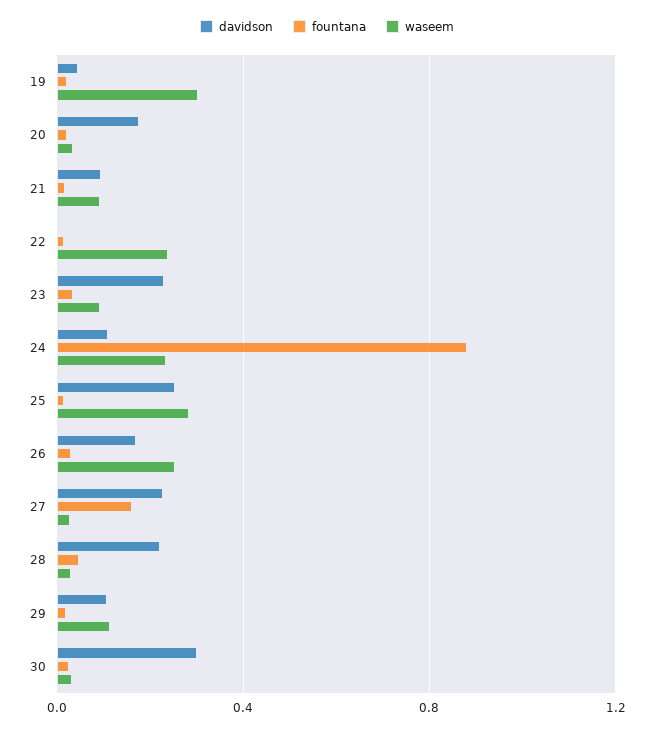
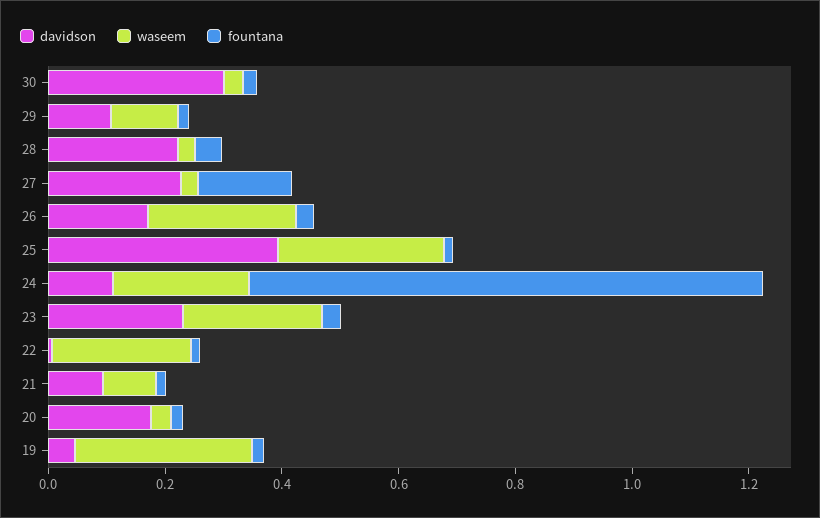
waseem, 23: 0.1 -> 0.25
davidson, 25: 0.25 -> 0.4

